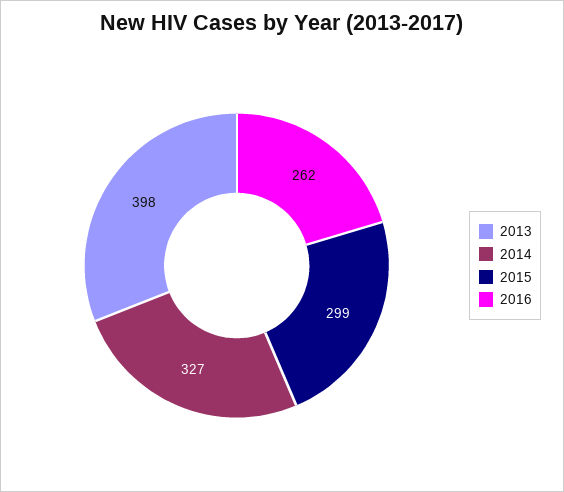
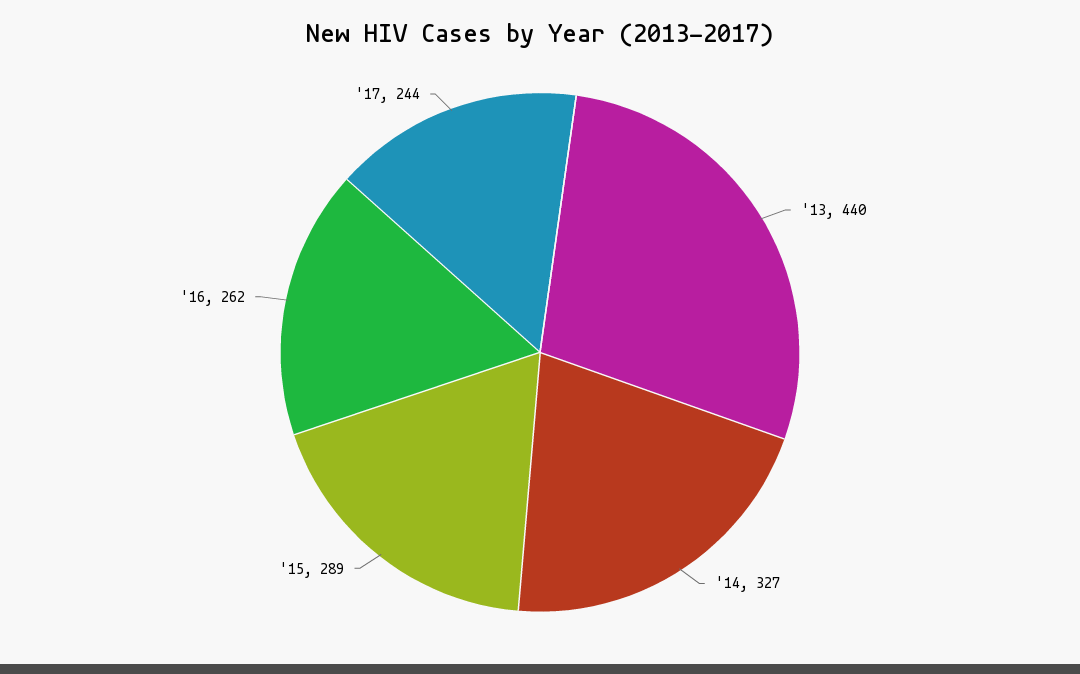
2013: 398 -> 440
2015: 299 -> 289
'17: none -> 244

